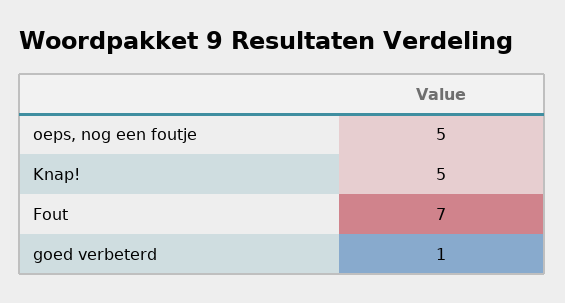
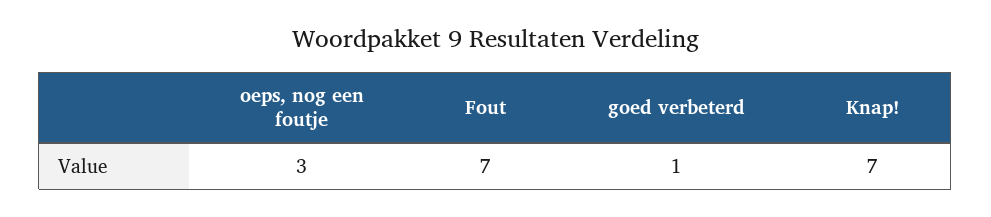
oeps, nog een foutje: 5 -> 3
Knap!: 5 -> 7

